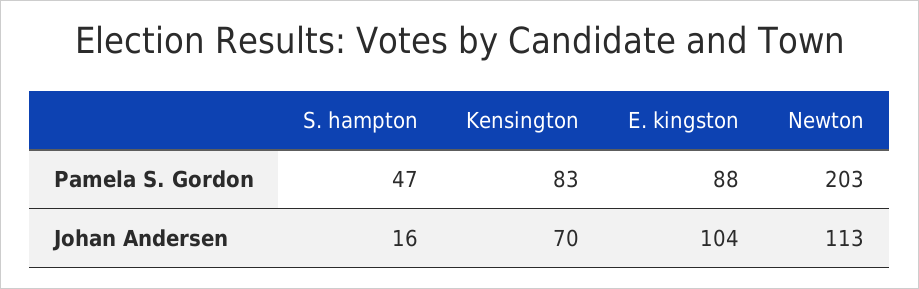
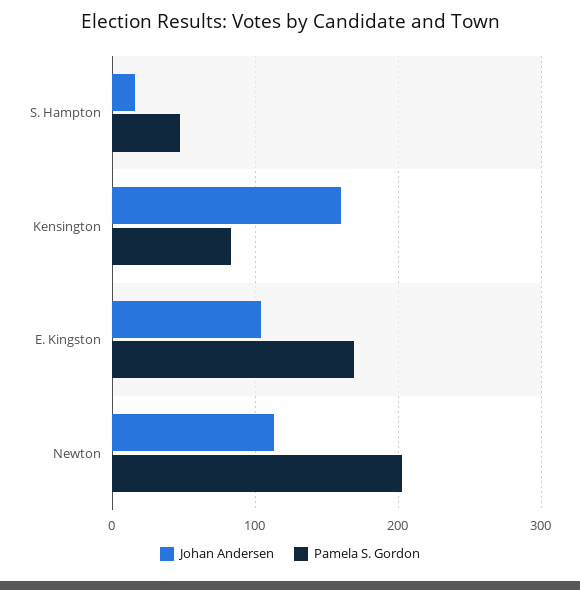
Pamela S. Gordon, E. kingston: 88 -> 170
Johan Andersen, Kensington: 70 -> 160

